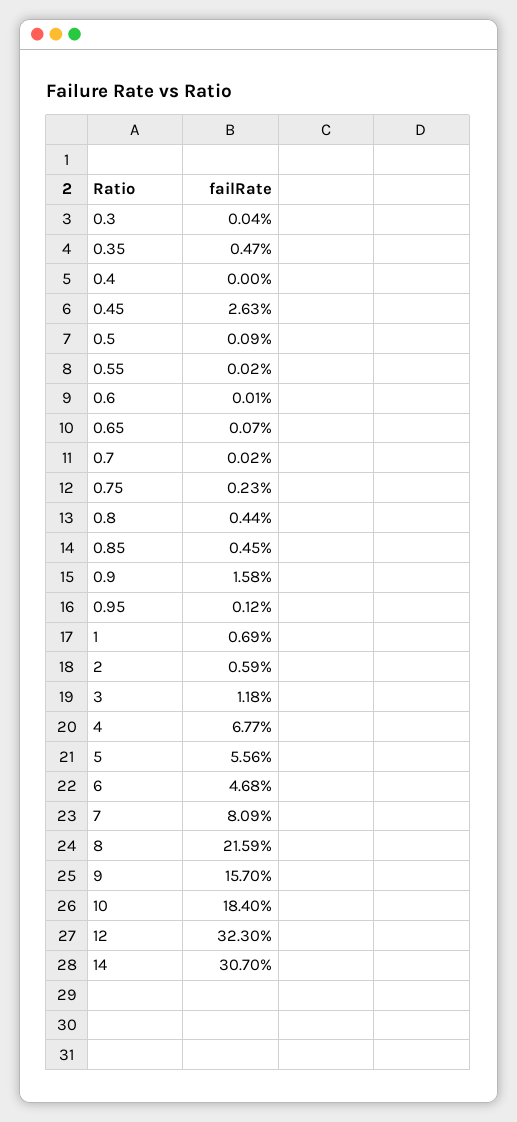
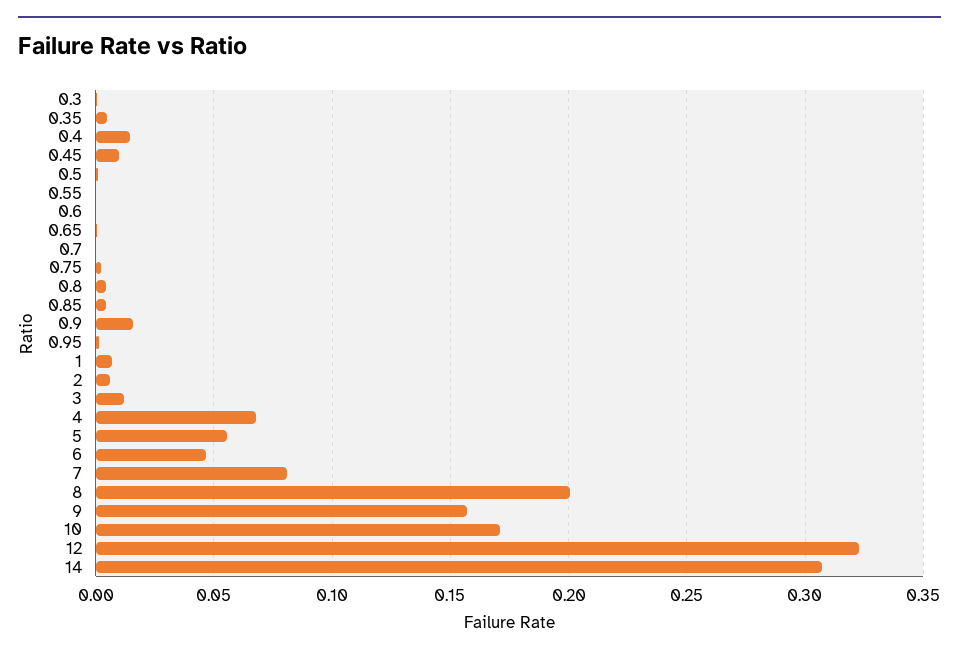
0.4: 0 -> 0.015
0.45: 0.0263 -> 0.01
8: 0.2159 -> 0.2
10: 0.184 -> 0.17

